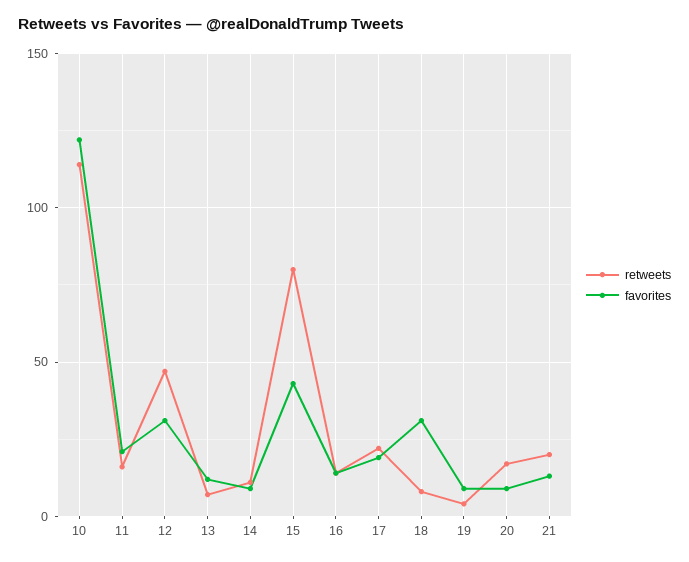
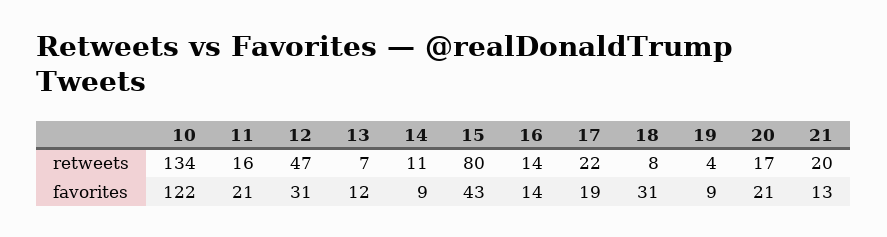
retweets, 10: 115 -> 134
favorites, 20: 10 -> 21

